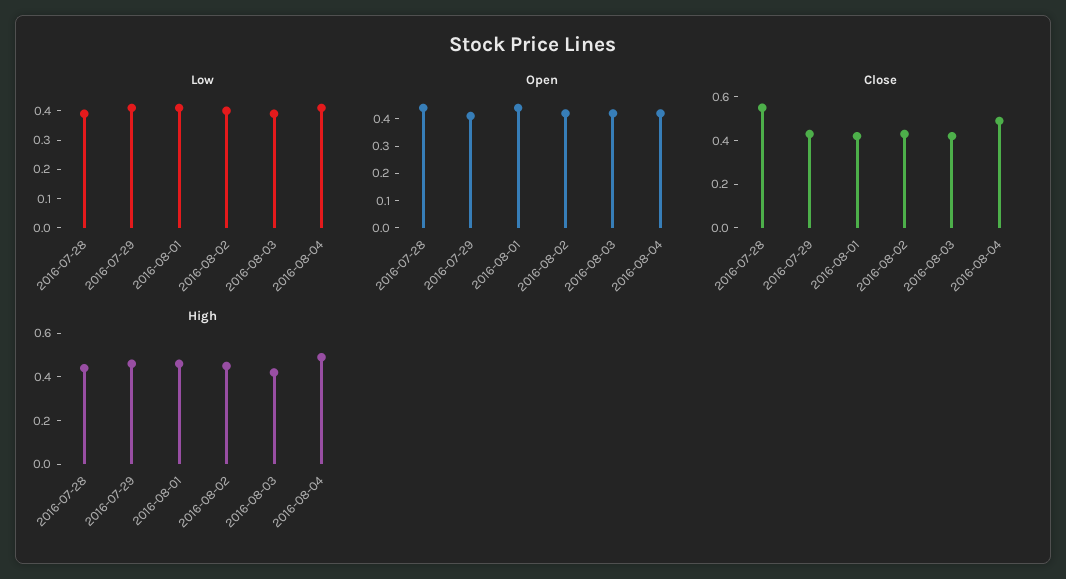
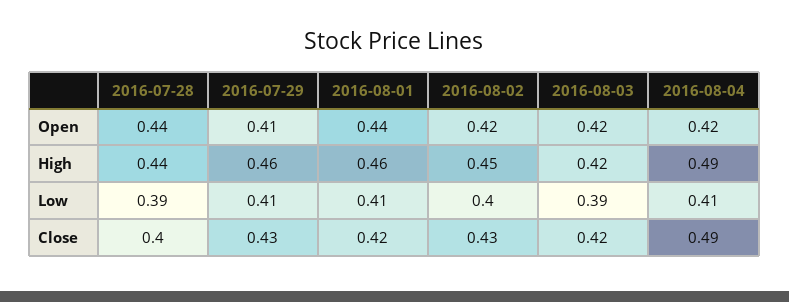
Close, 2016-07-28: 0.55 -> 0.4

